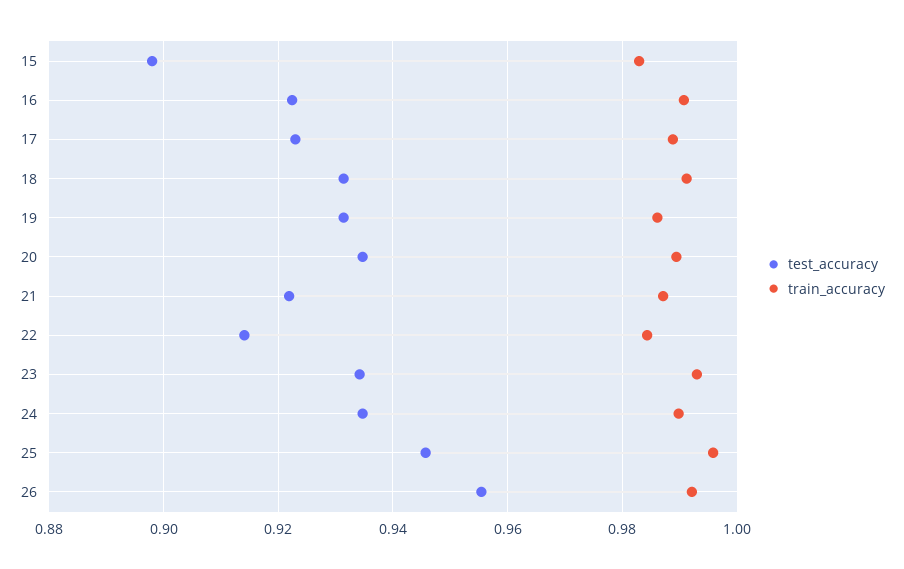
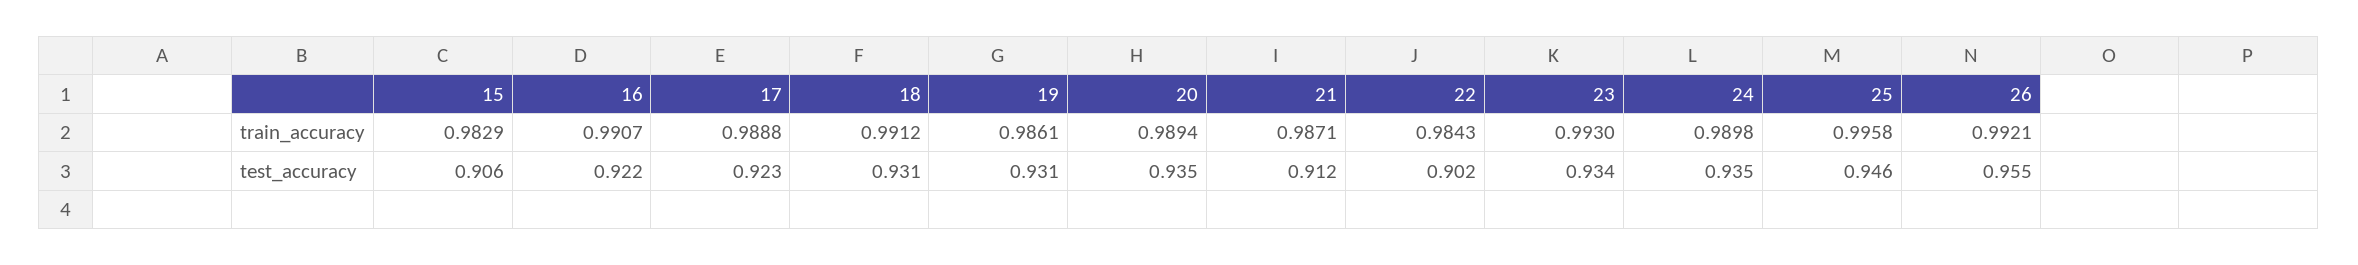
test_accuracy, 15: 0.898 -> 0.906
test_accuracy, 21: 0.922 -> 0.912
test_accuracy, 22: 0.914 -> 0.902

